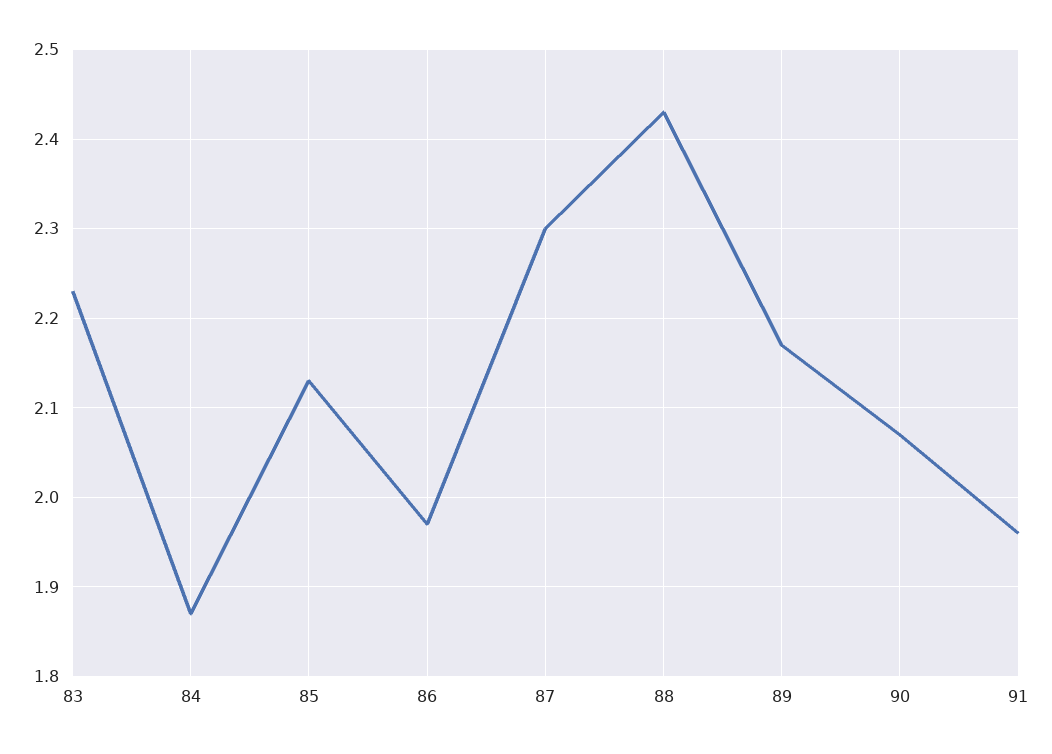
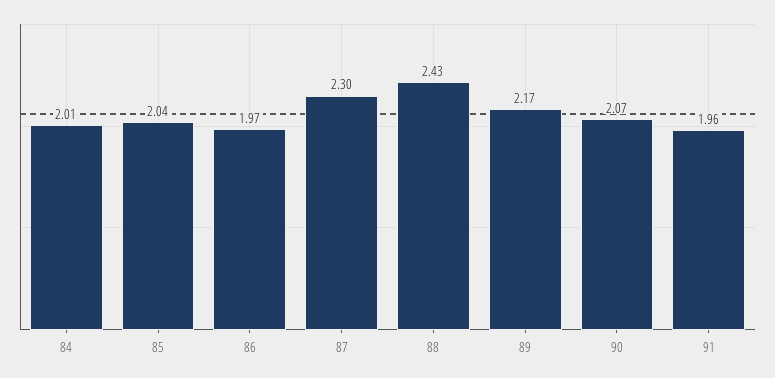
83: 2.23 -> none
84: 1.87 -> 2.01
85: 2.13 -> 2.04

